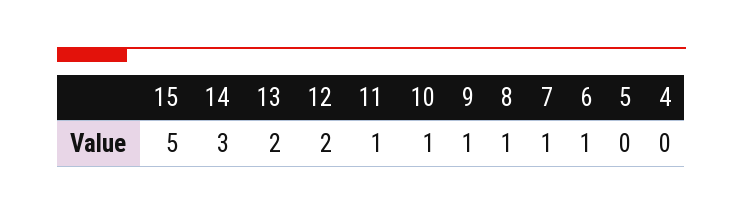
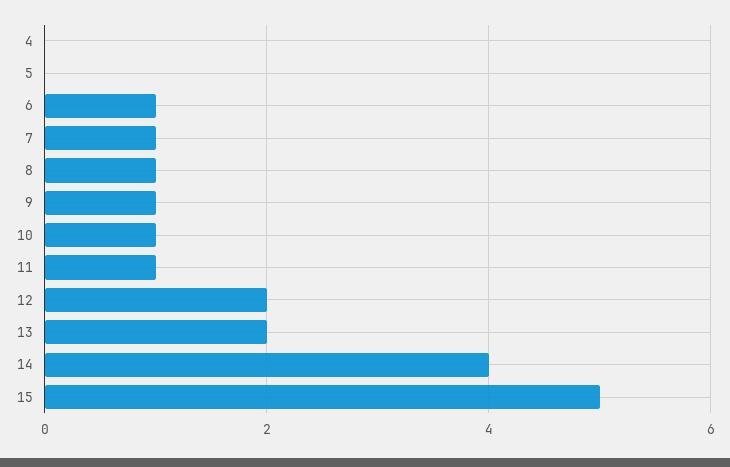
14: 3 -> 4

